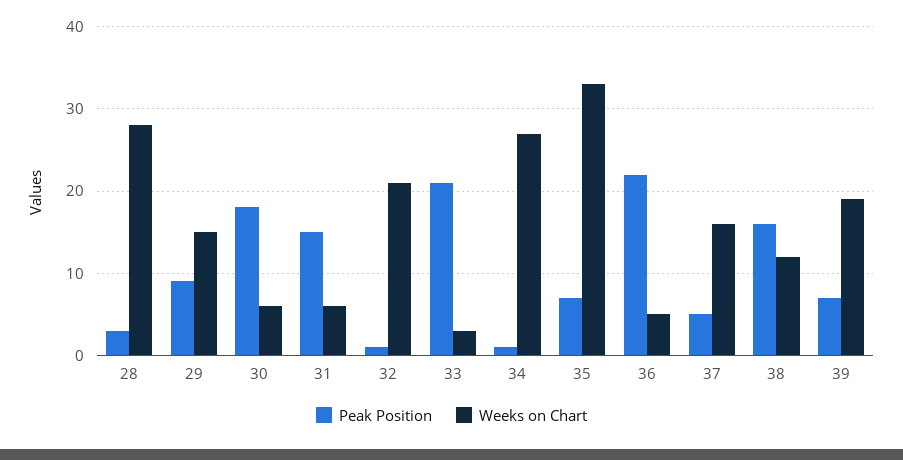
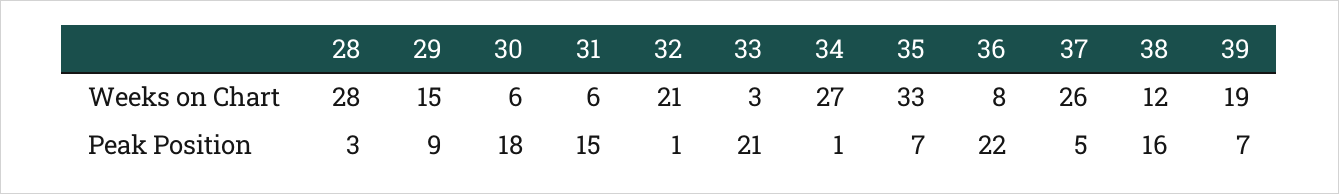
Weeks on Chart, 36: 5 -> 8
Weeks on Chart, 37: 16 -> 26

